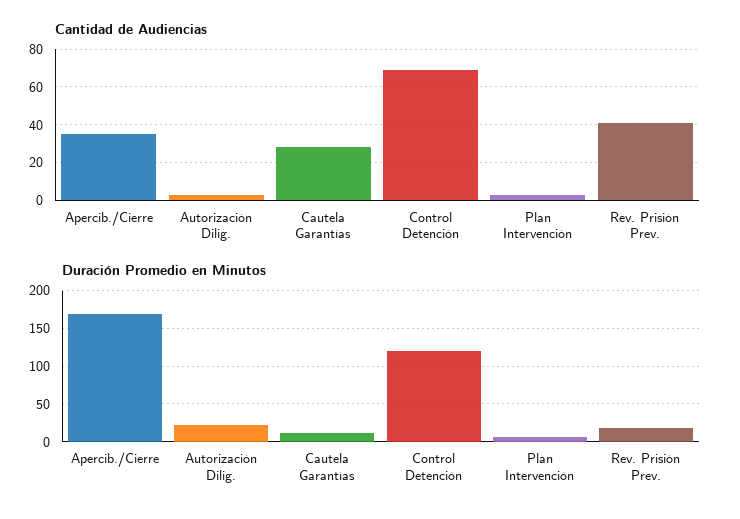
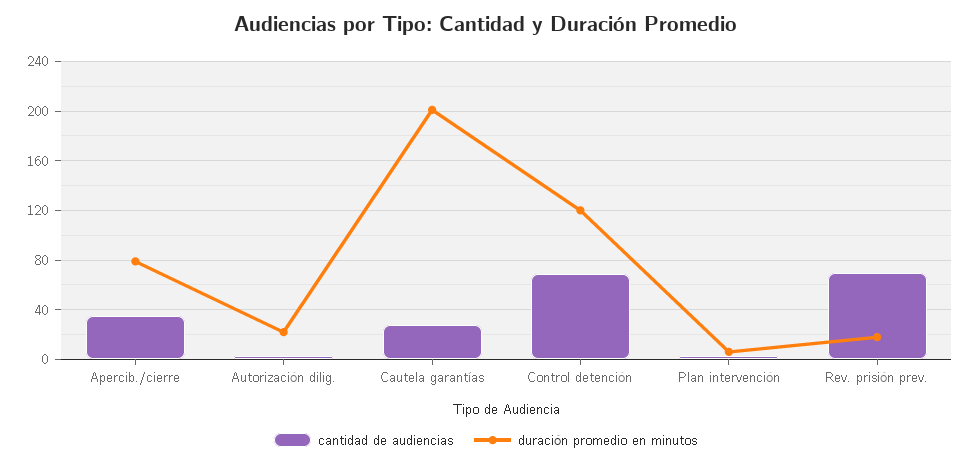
Cantidad de Audiencias, Rev. Prisión Prev.: 40 -> 70
Duración Promedio en Minutos, Apercib./Cierre: 170 -> 80
Duración Promedio en Minutos, Cautela Garantías: 10 -> 200

